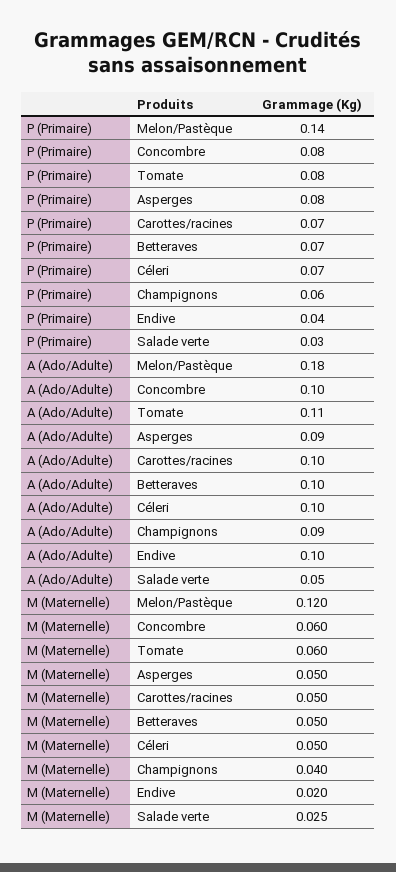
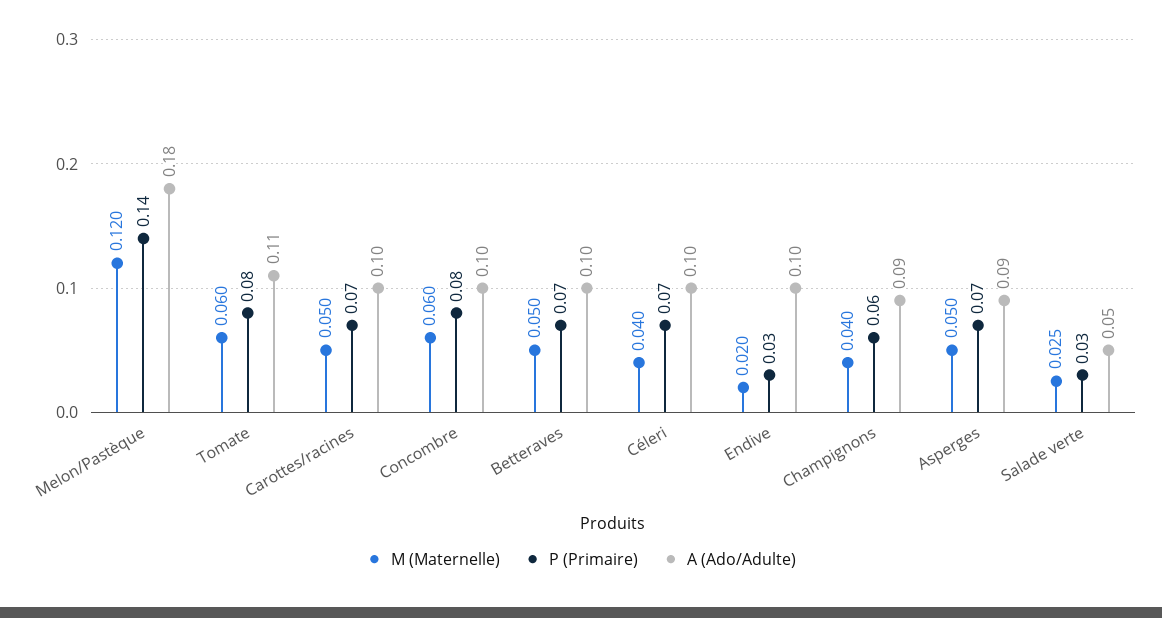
P (Primaire), Asperges: 0.08 -> 0.07
P (Primaire), Endive: 0.04 -> 0.03
M (Maternelle), Céleri: 0.05 -> 0.04

